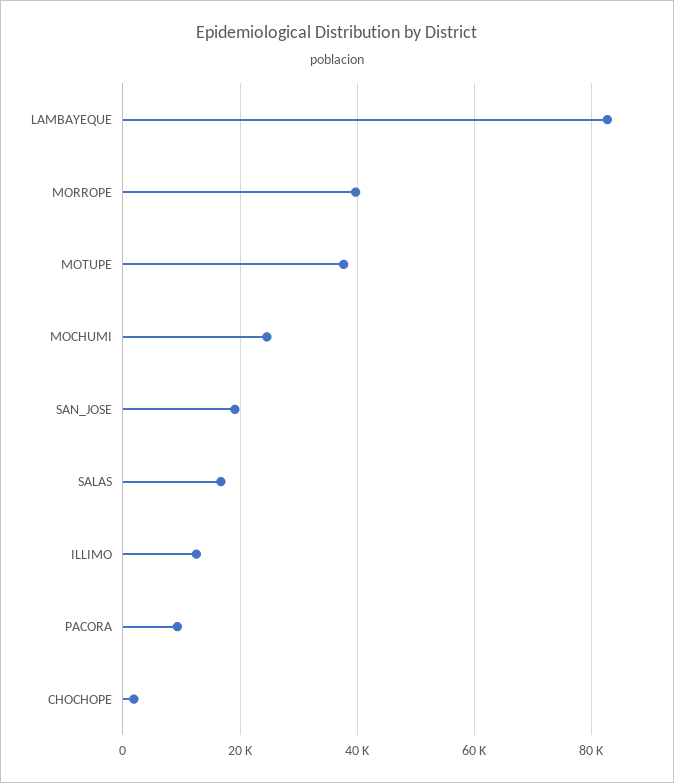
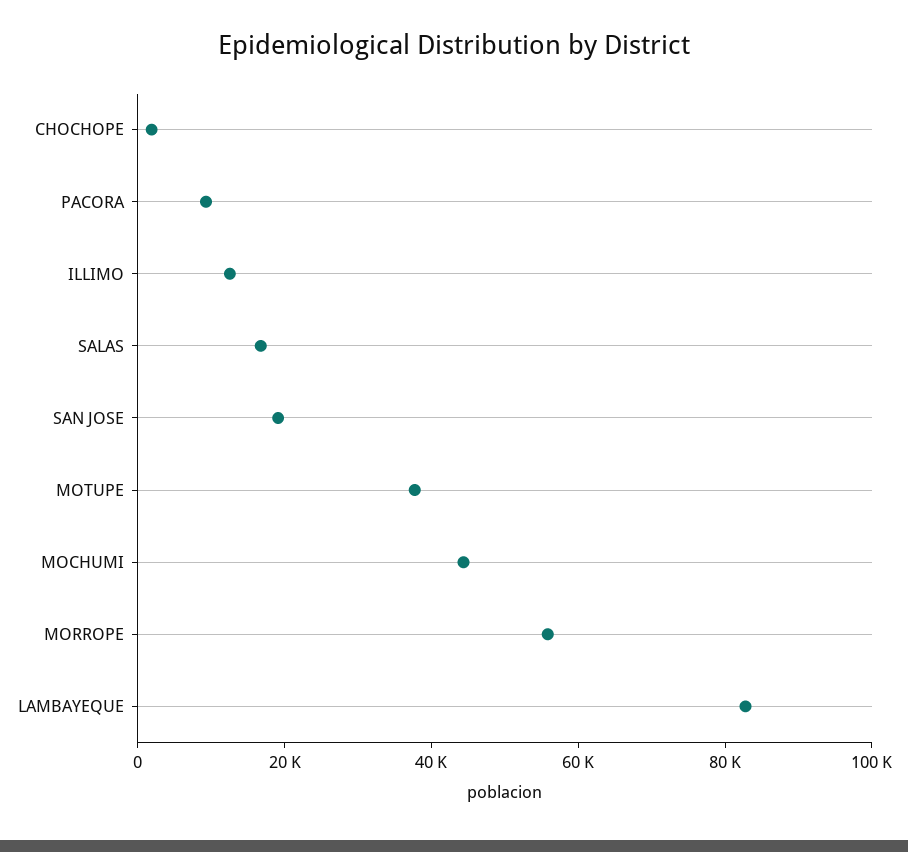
MORROPE: 40000 -> 55000
MOCHUMI: 24000 -> 45000

